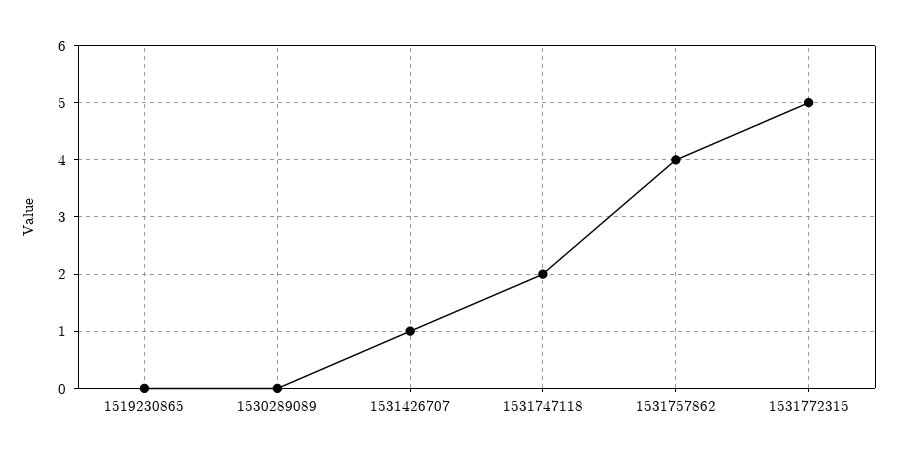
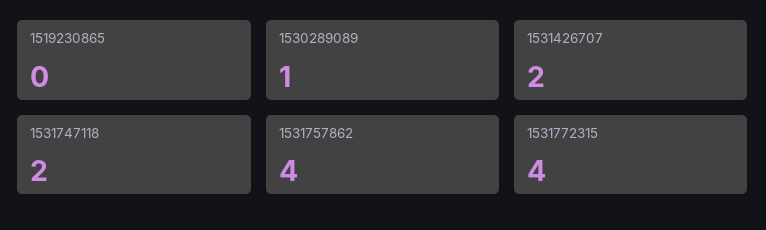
1530289089: 0 -> 1
1531426707: 1 -> 2
1531772315: 5 -> 4

